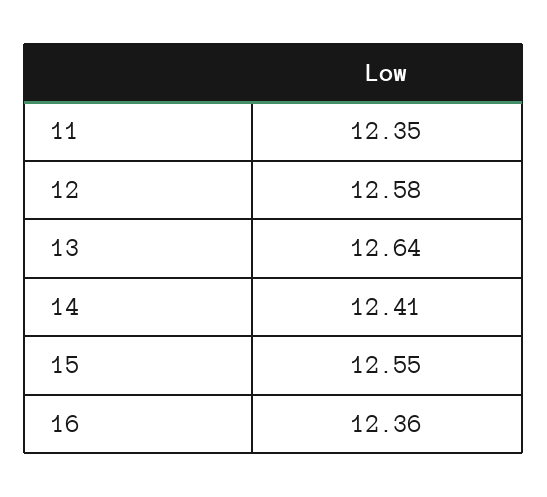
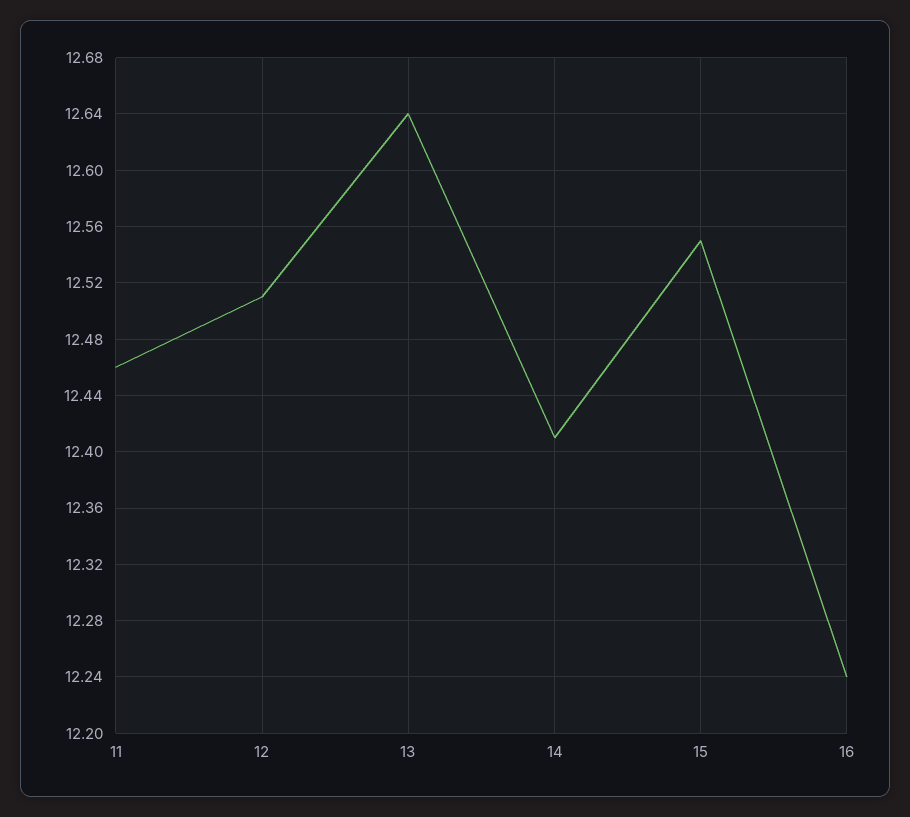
11: 12.35 -> 12.46
12: 12.58 -> 12.51
16: 12.36 -> 12.24

